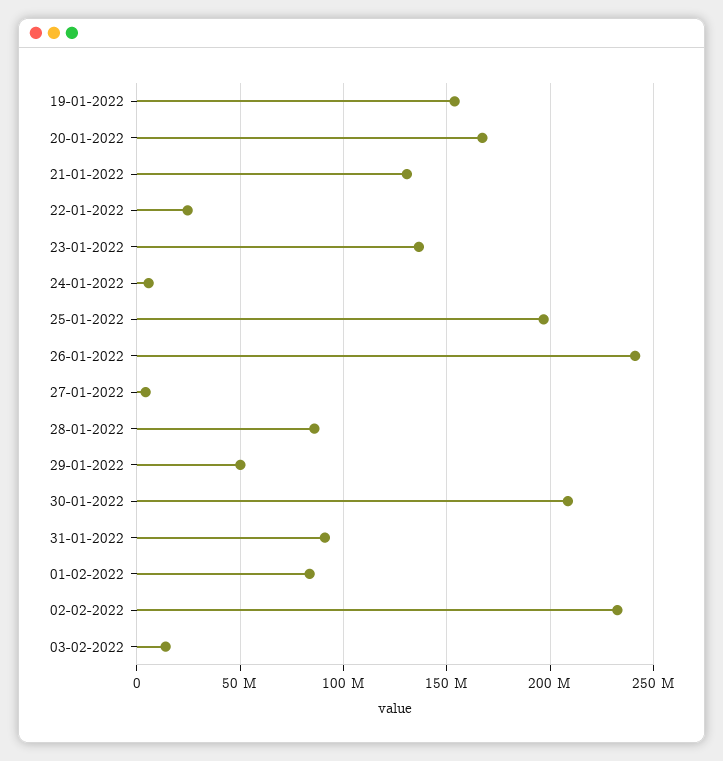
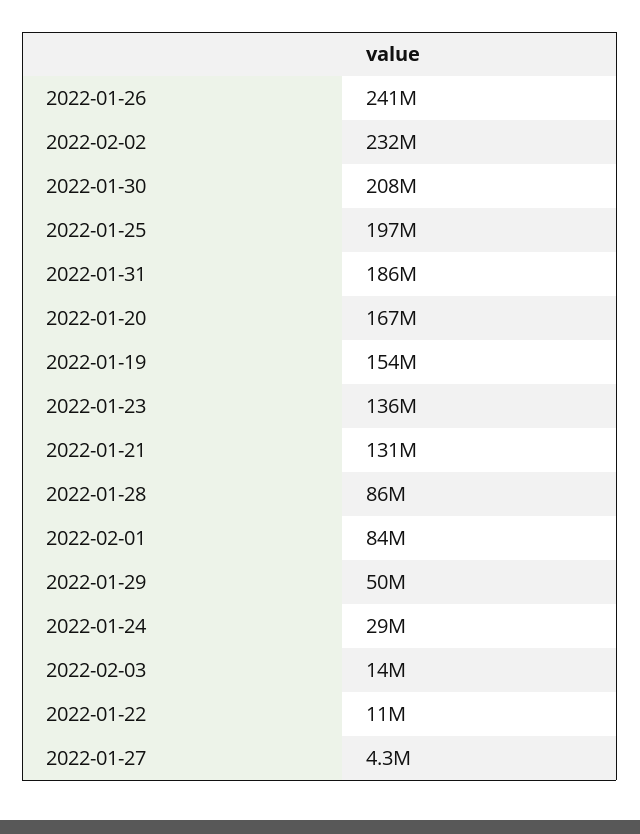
22-01-2022: 25000000 -> 11000000
24-01-2022: 5000000 -> 29000000
31-01-2022: 90000000 -> 186000000

